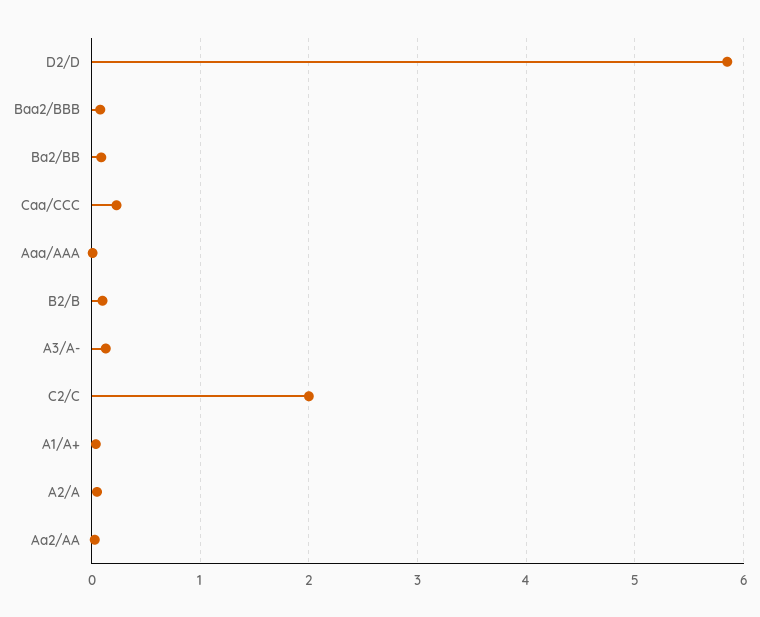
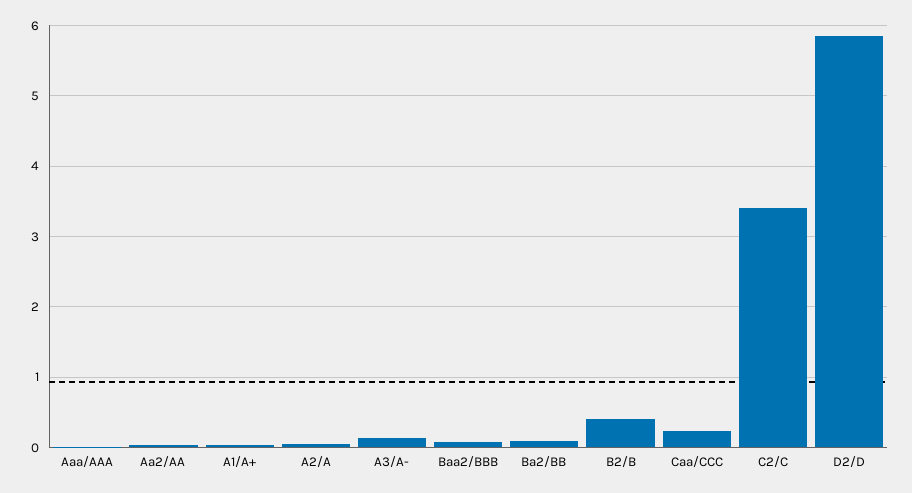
B2/B: 0.1 -> 0.4
C2/C: 2 -> 3.4

